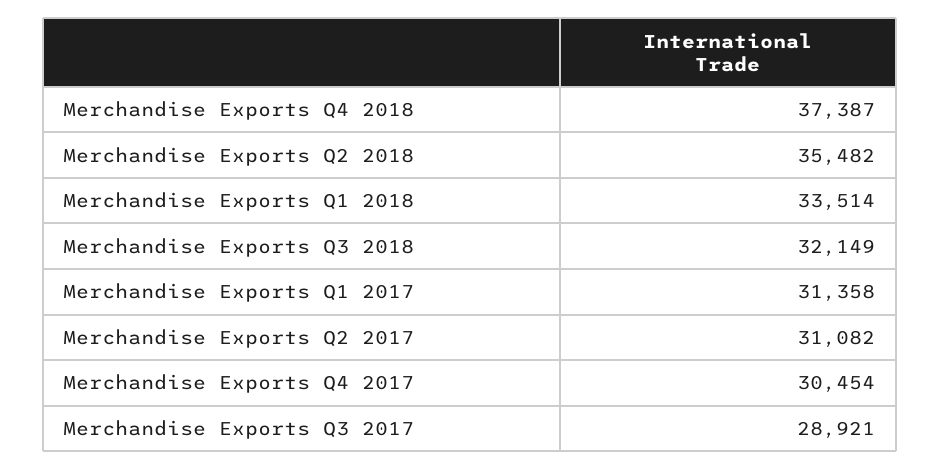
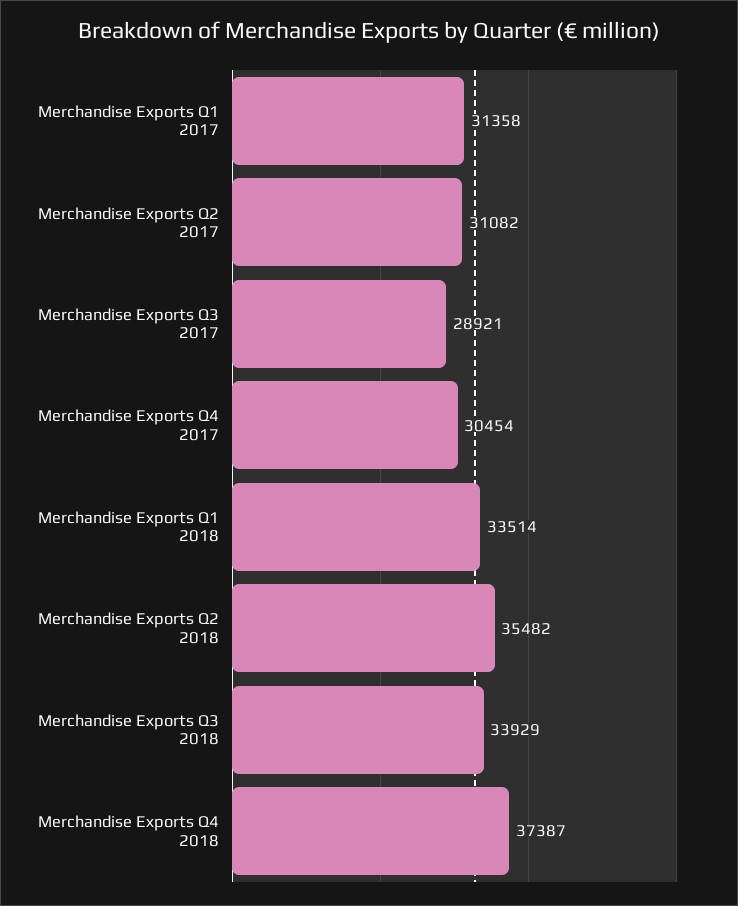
Merchandise Exports Q3 2018: 32149 -> 33929

